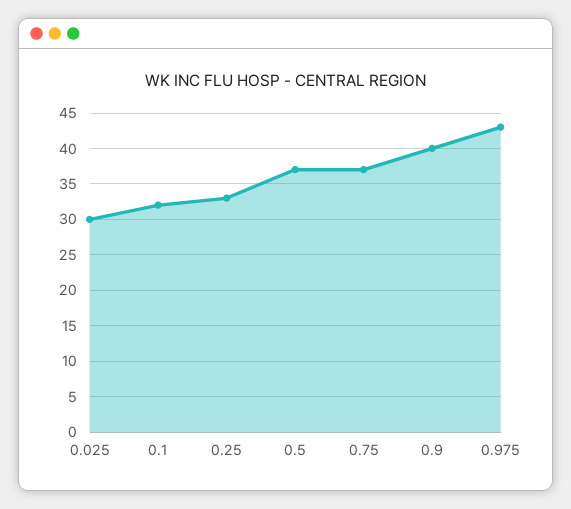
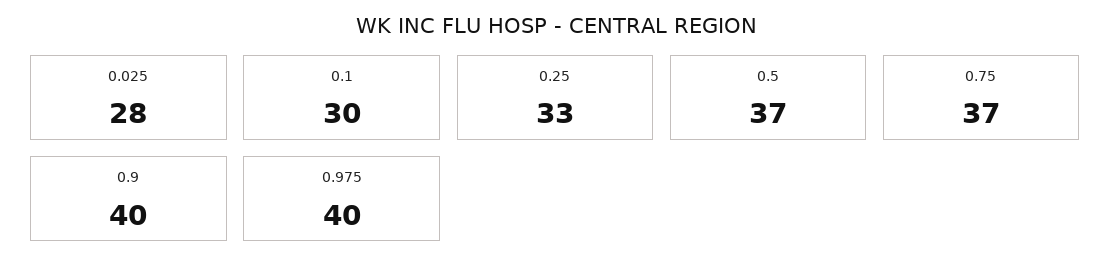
0.025: 30 -> 28
0.1: 32 -> 30
0.975: 43 -> 40

